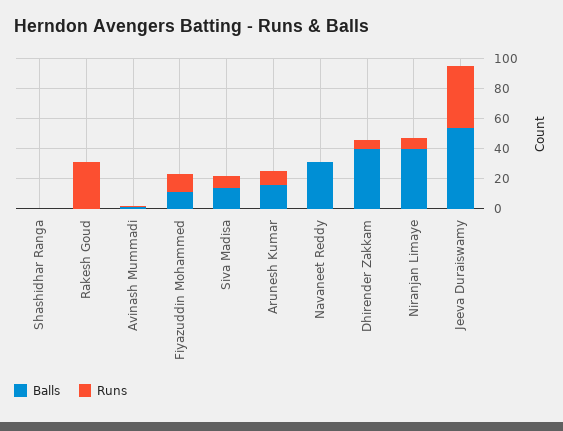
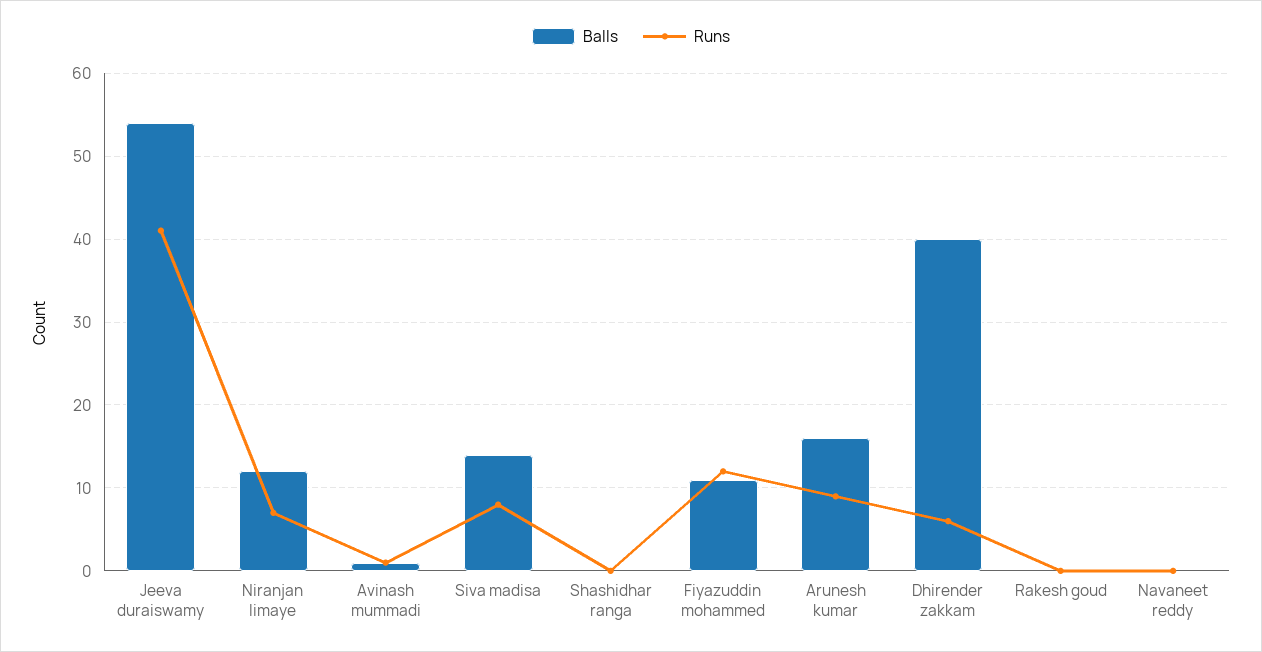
Runs, Rakesh Goud: 30 -> 0
Balls, Navaneet Reddy: 30 -> 0
Balls, Niranjan Limaye: 40 -> 12

